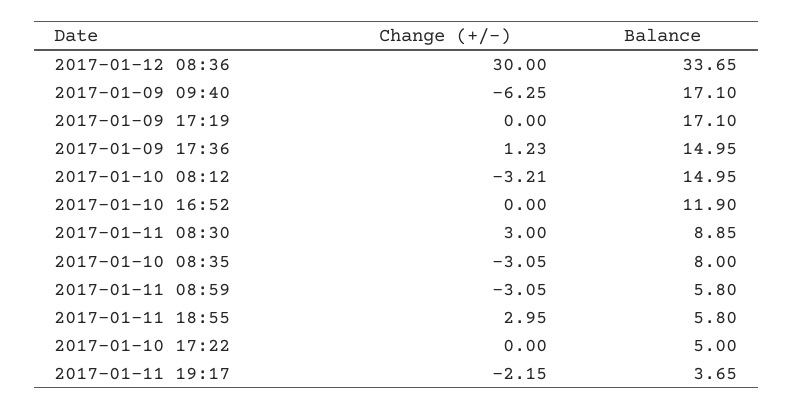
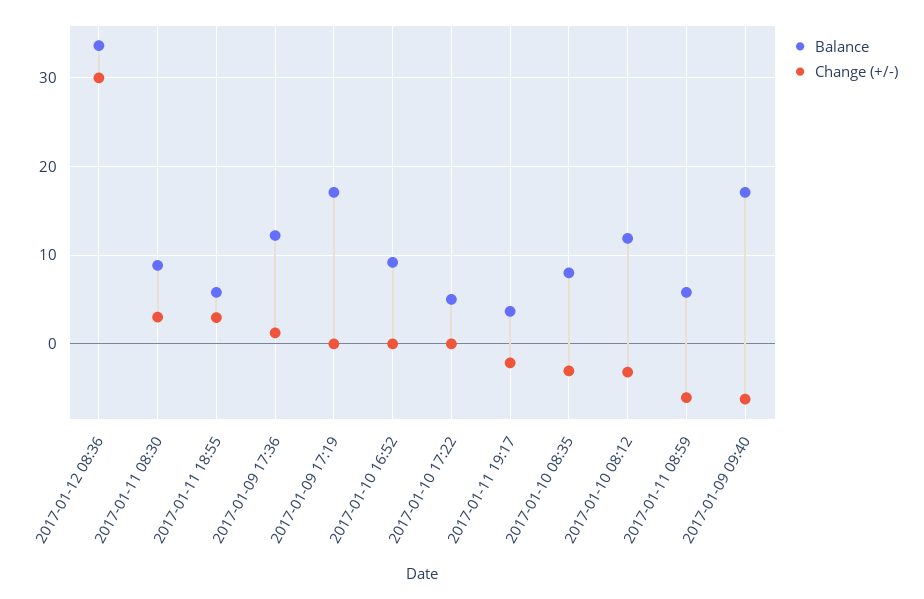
Balance, 2017-01-09 17:36: 14.95 -> 12
Balance, 2017-01-10 08:12: 14.95 -> 12
Balance, 2017-01-10 16:52: 11.9 -> 9
Change (+/-), 2017-01-11 08:59: -3.05 -> -6

